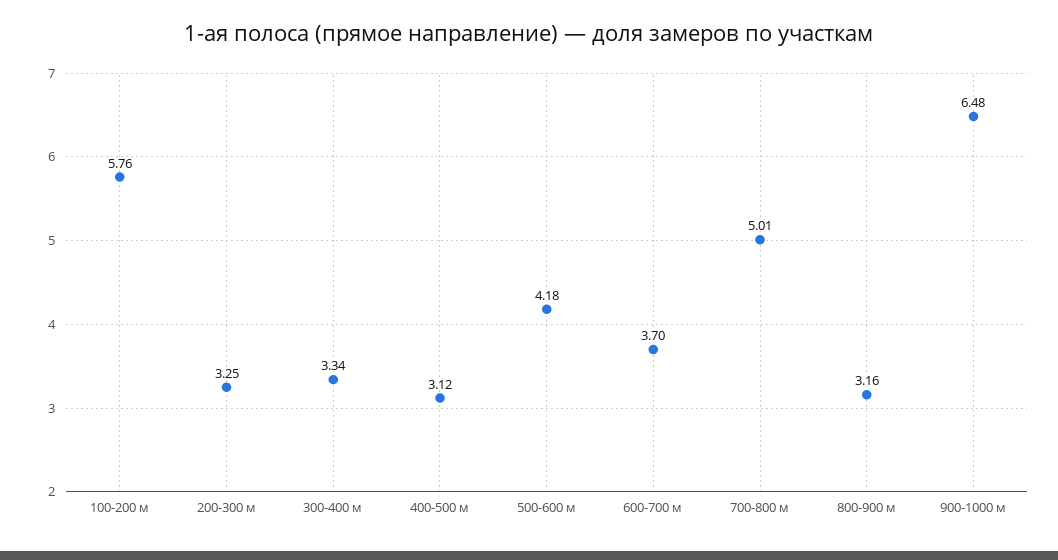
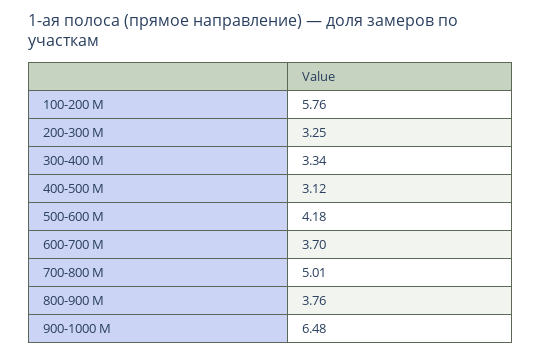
800-900 м: 3.16 -> 3.76

